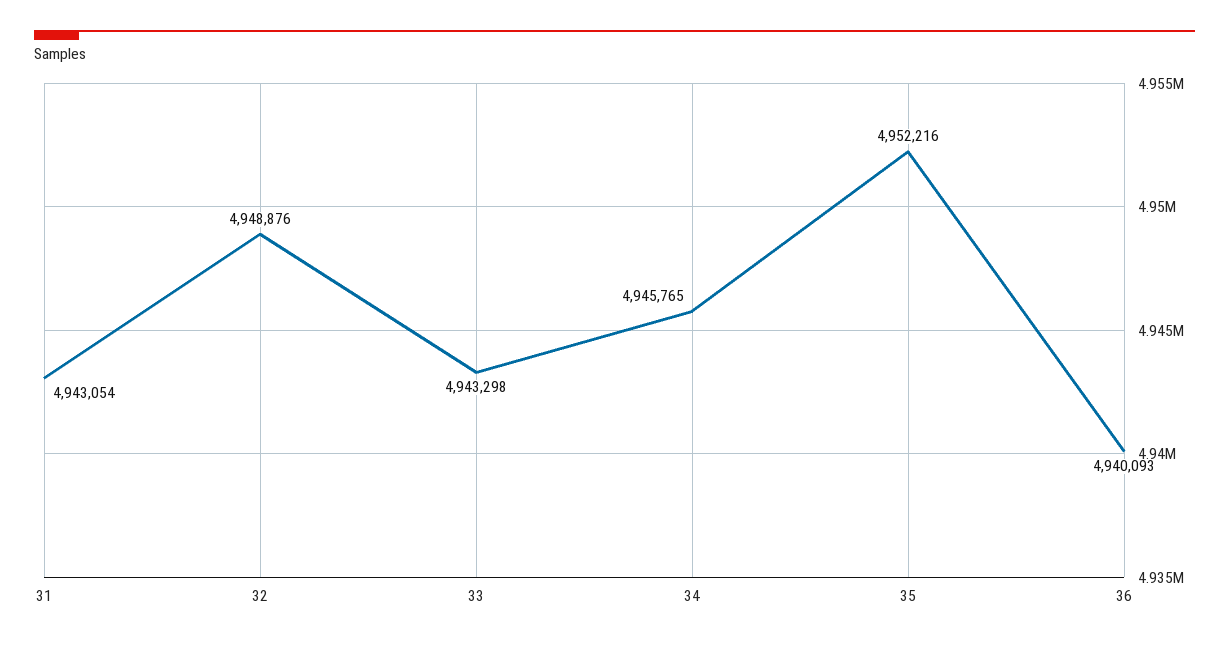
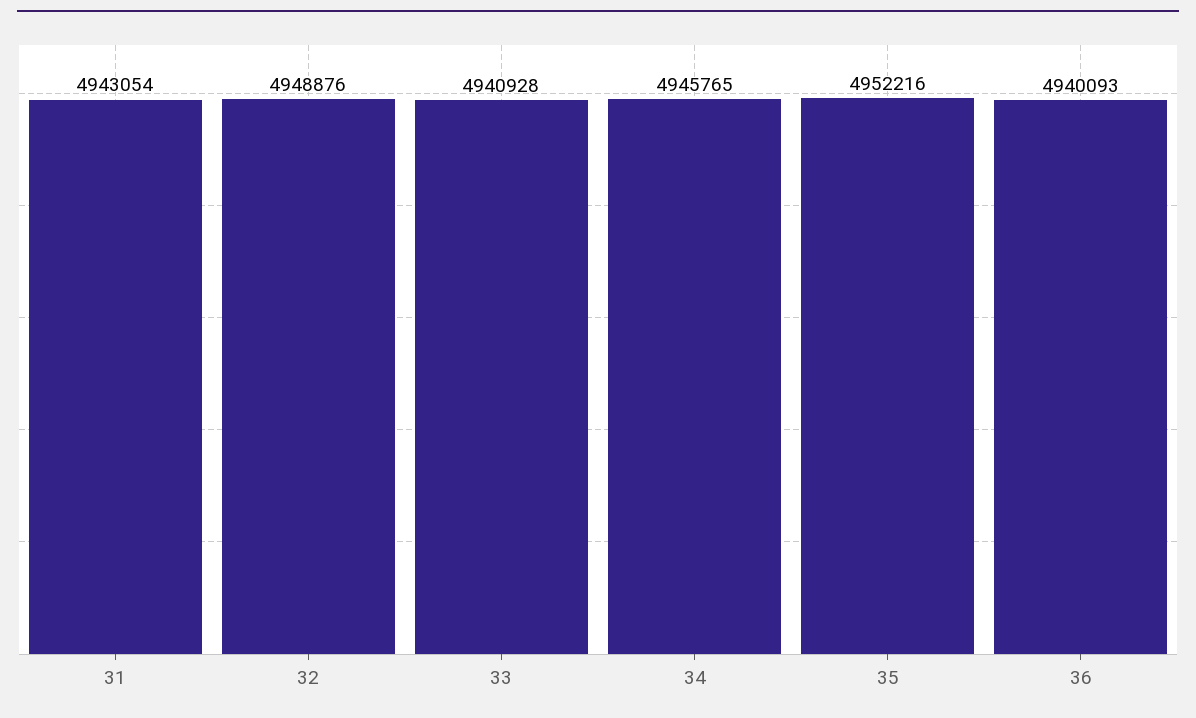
33: 4943298 -> 4940928

